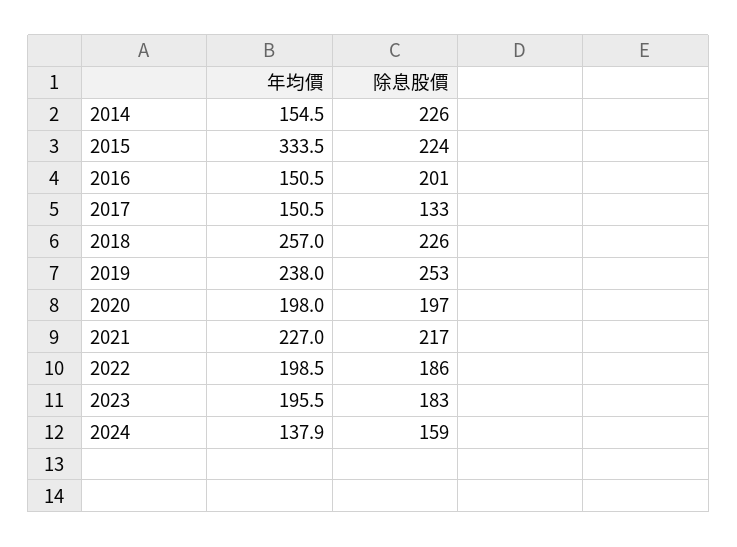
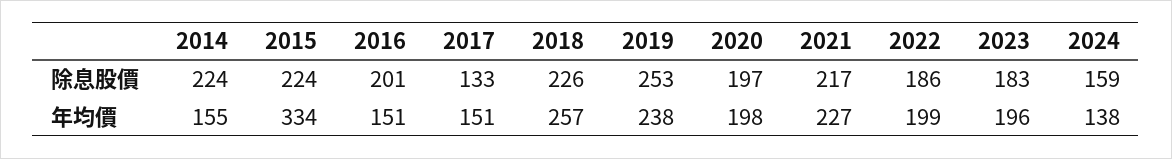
除息股價, 2014: 226 -> 224

